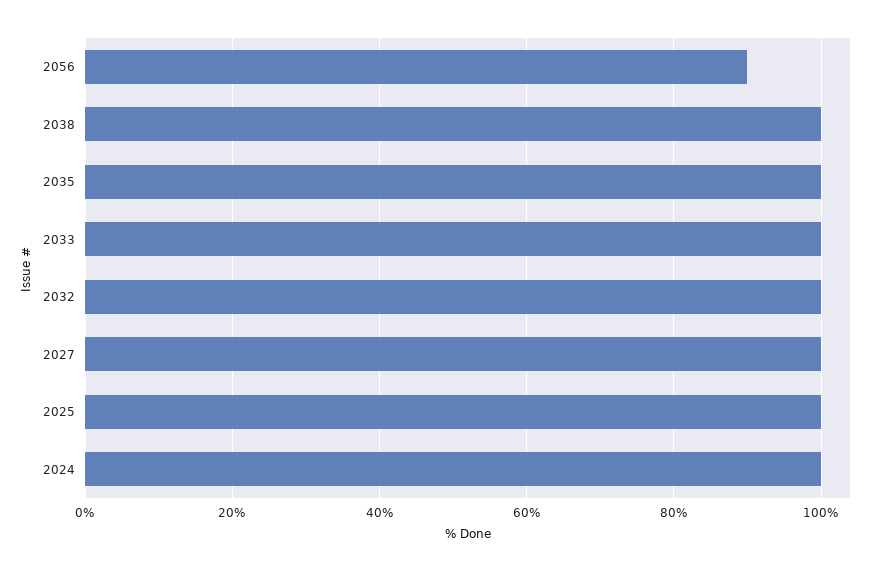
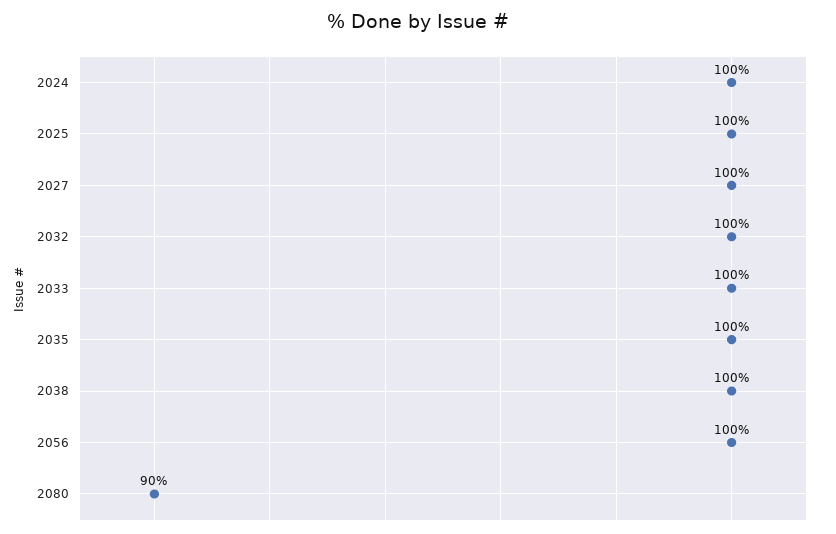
2056: 90 -> 100
2080: none -> 90

